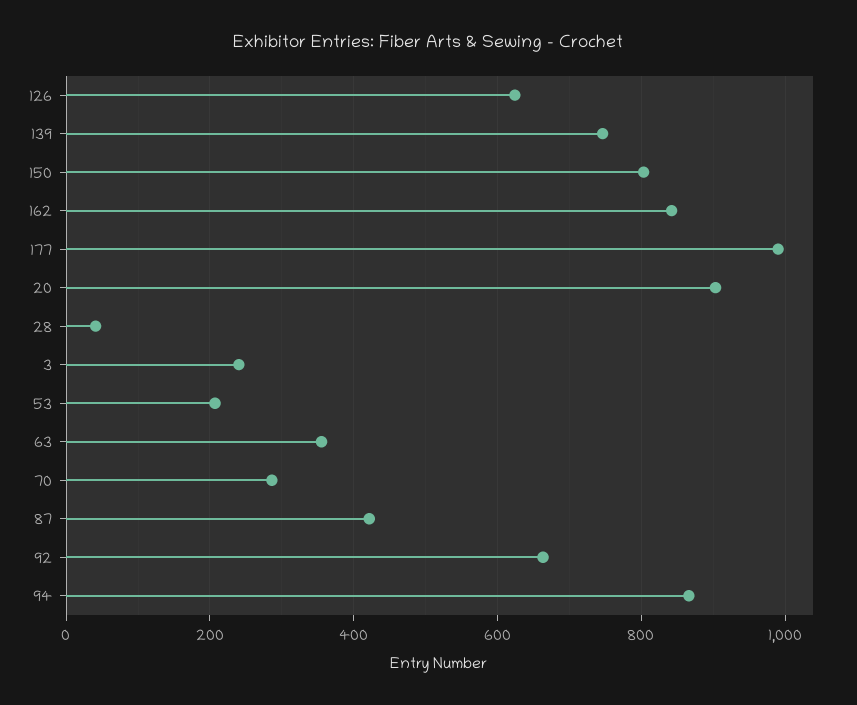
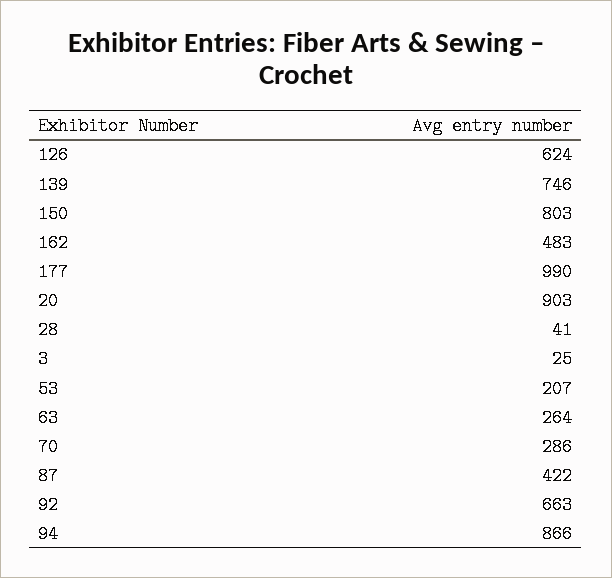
162: 840 -> 483
3: 240 -> 25
63: 360 -> 264

